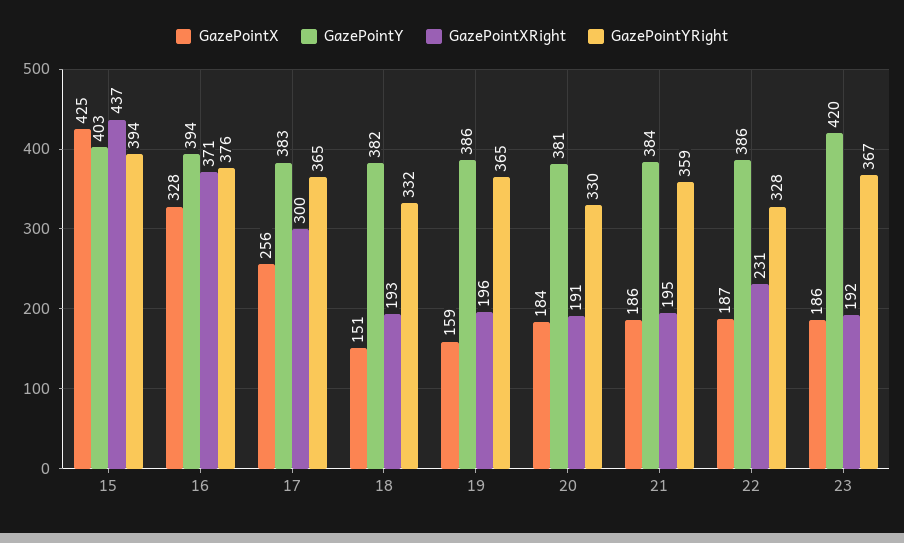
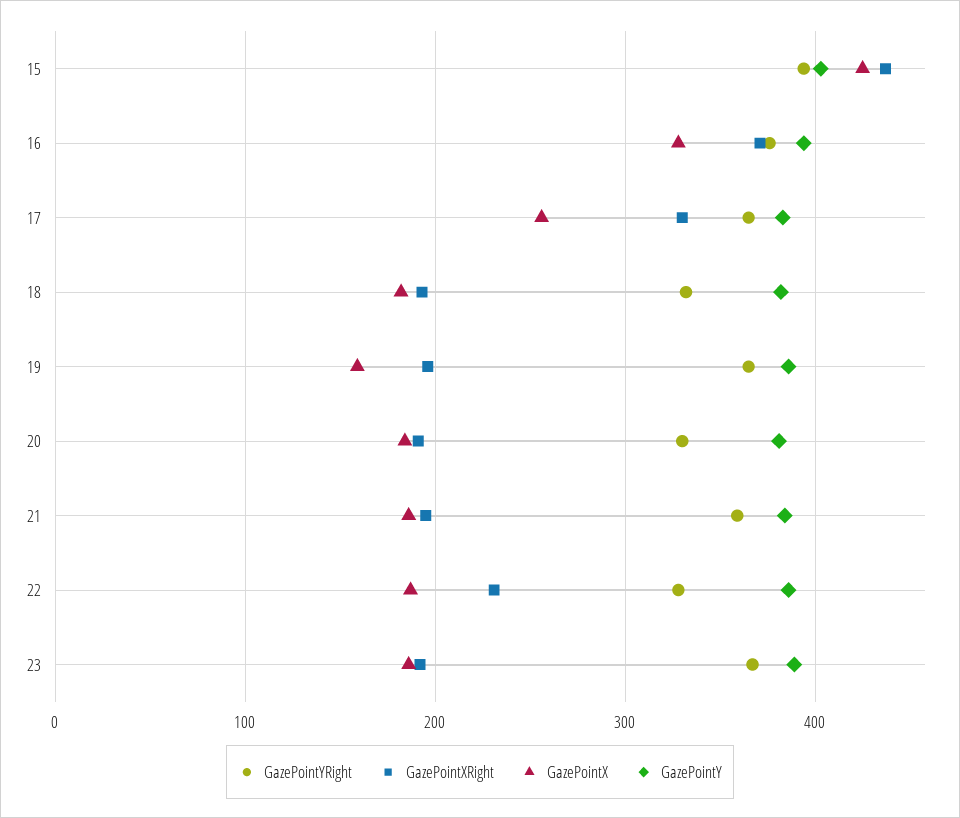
GazePointXRight, 17: 300 -> 330
GazePointX, 18: 151 -> 180
GazePointY, 23: 420 -> 390

